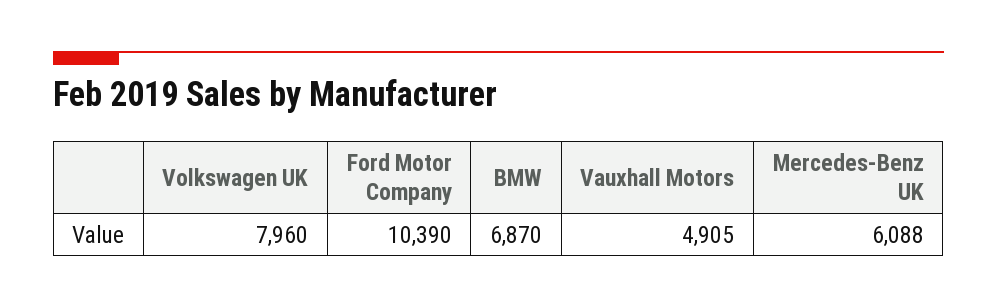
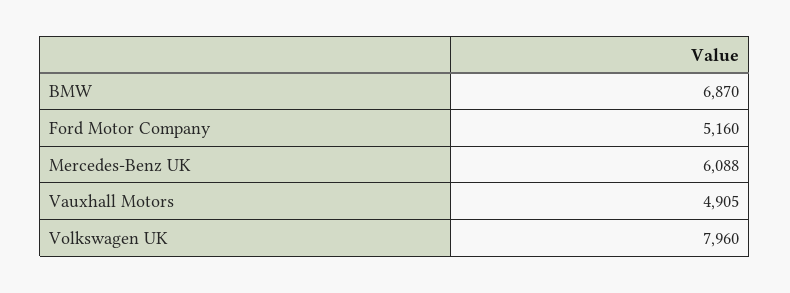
Ford Motor Company: 10390 -> 5160

